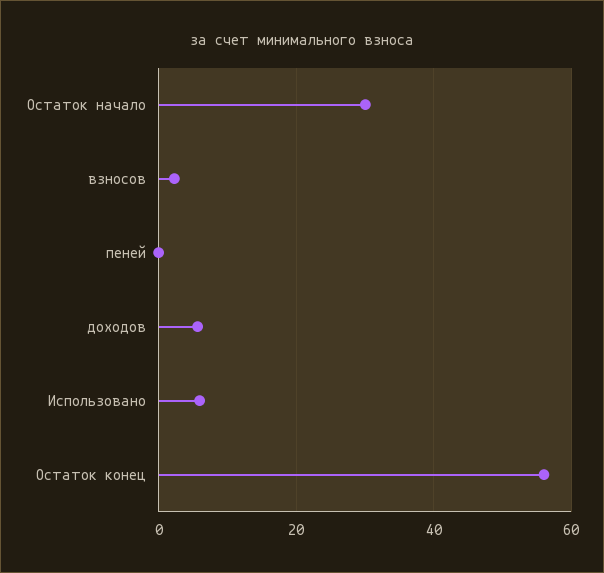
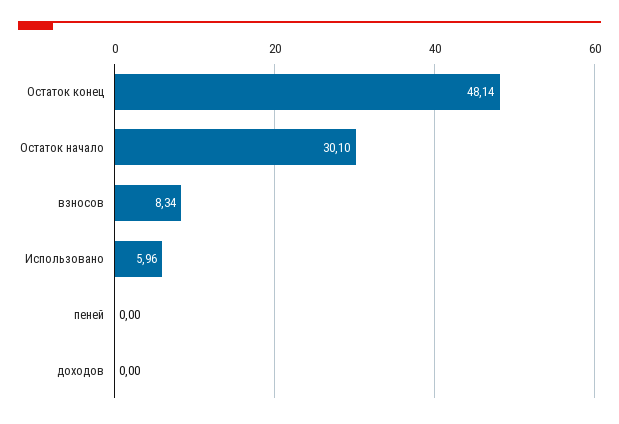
взносов: 2 -> 8.34
доходов: 6 -> 0
Остаток конец: 56 -> 48.14

